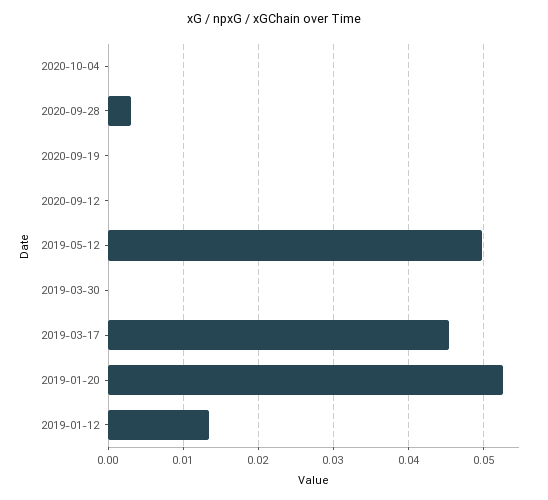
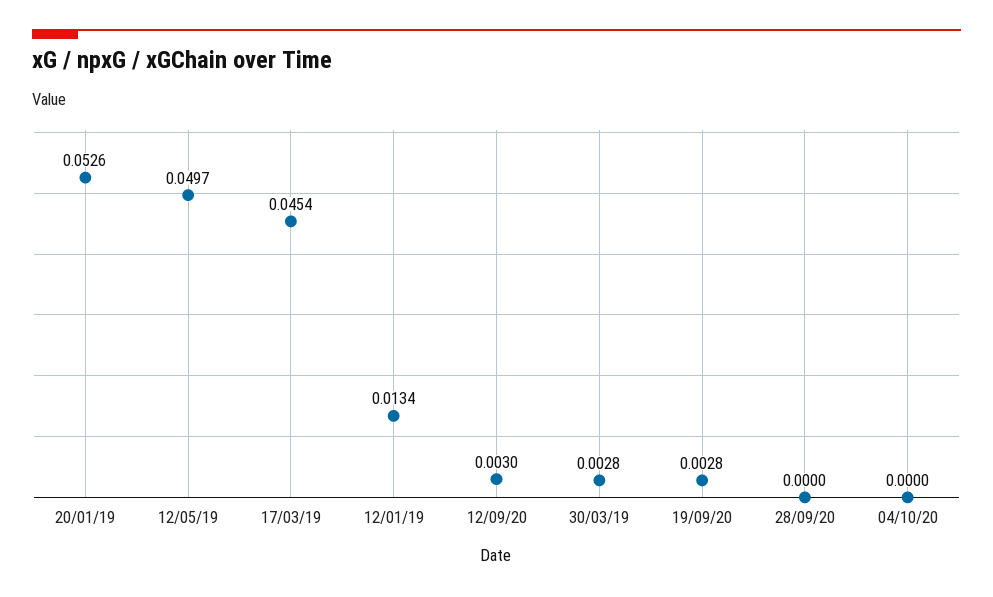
2020-09-28: 0.003 -> 0
2020-09-19: 0 -> 0.0028
2020-09-12: 0 -> 0.003
2019-03-30: 0 -> 0.0028

